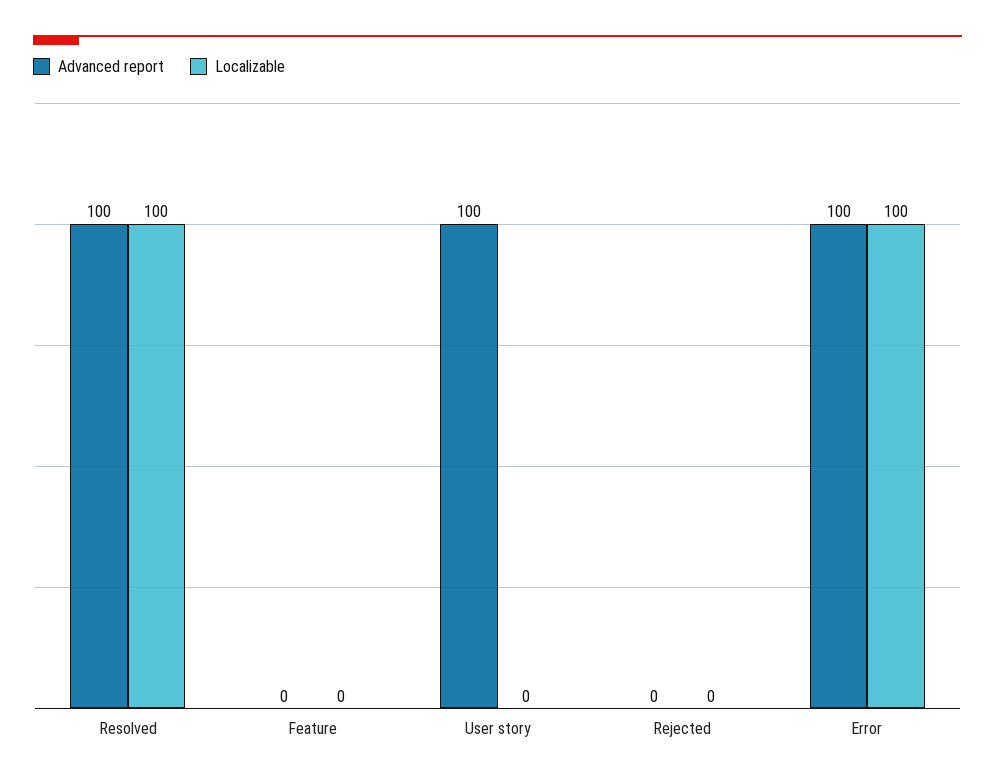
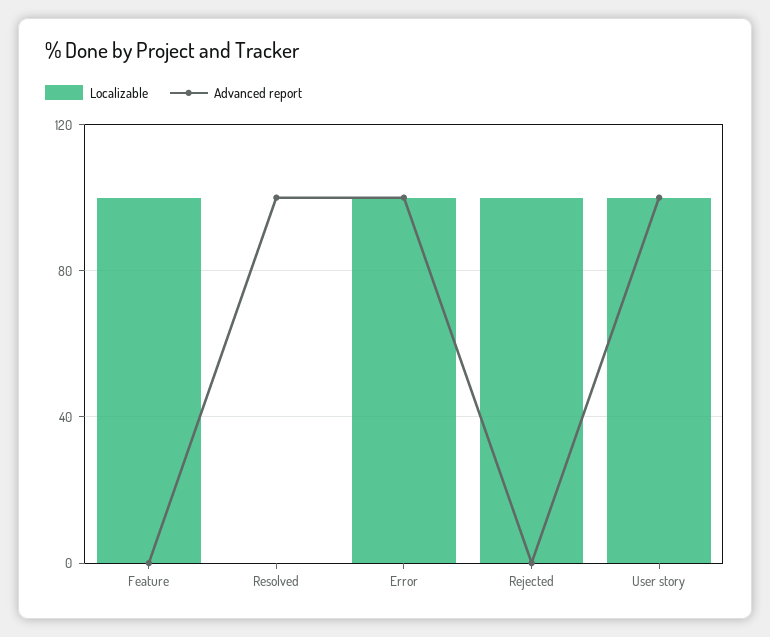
Localizable, Resolved: 100 -> 0
Localizable, Feature: 0 -> 100
Localizable, User story: 0 -> 100
Localizable, Rejected: 0 -> 100

